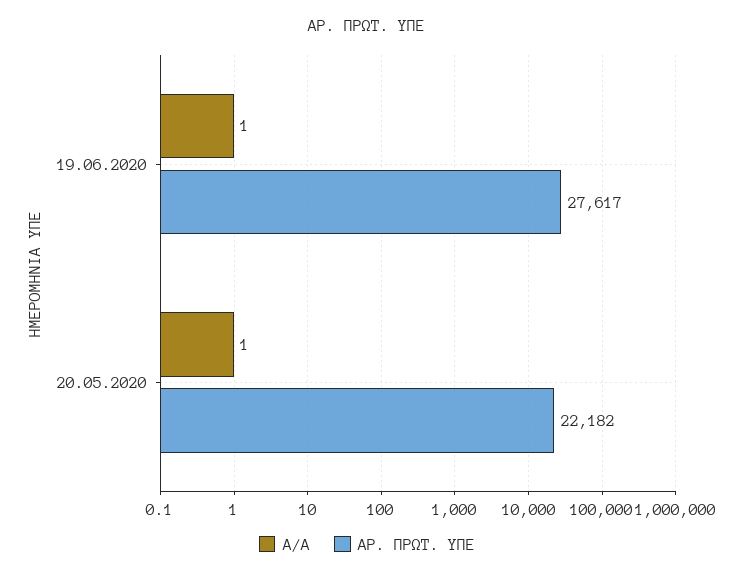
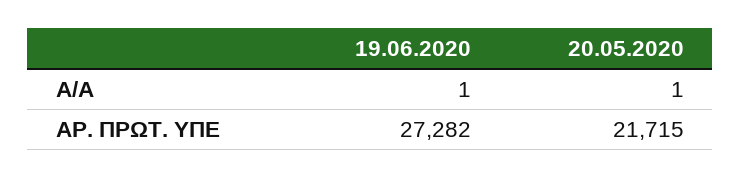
ΑΡ. ΠΡΩΤ. ΥΠΕ, 19.06.2020: 27617 -> 27282
ΑΡ. ΠΡΩΤ. ΥΠΕ, 20.05.2020: 22182 -> 21715

